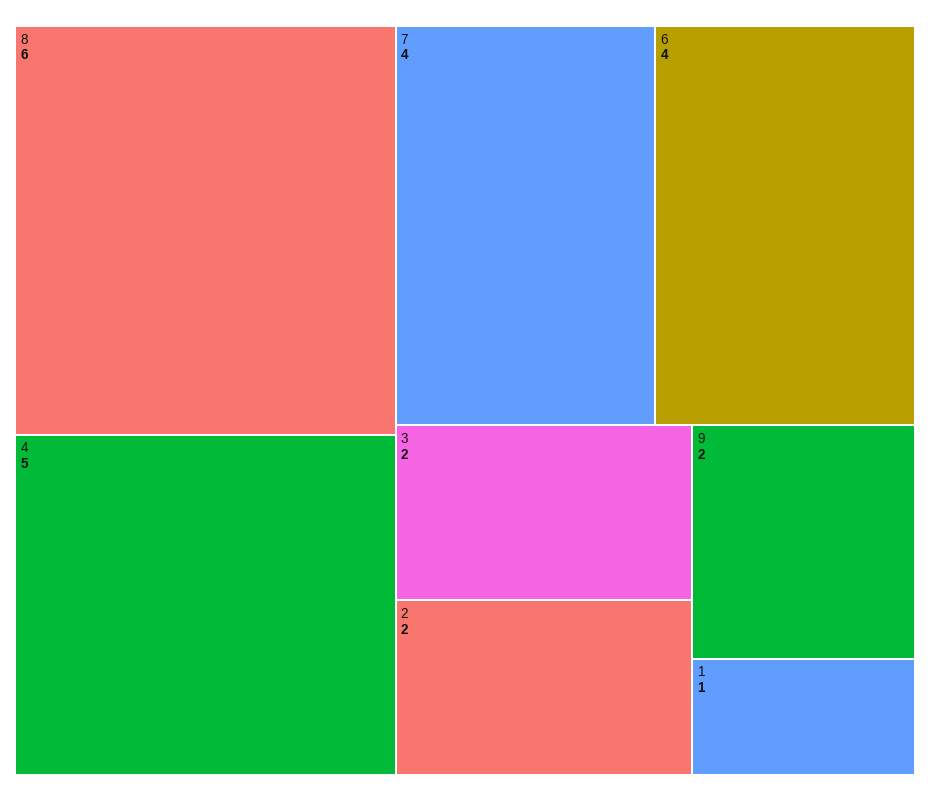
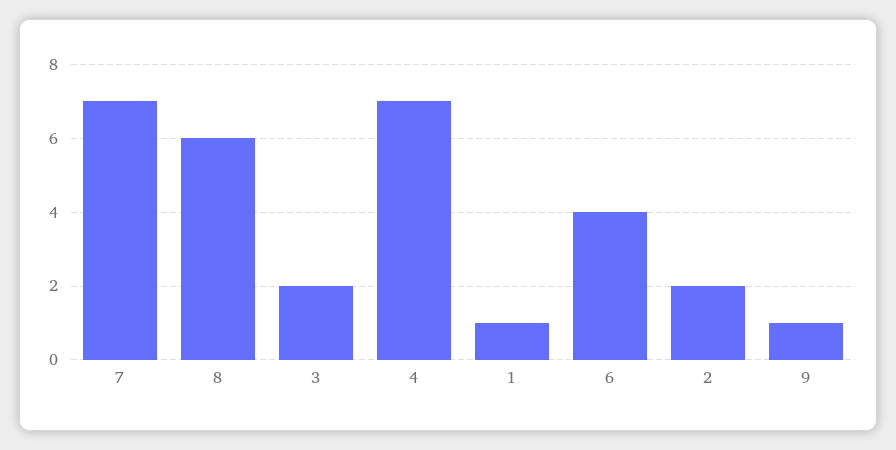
4: 5 -> 7
7: 4 -> 7
9: 2 -> 1

